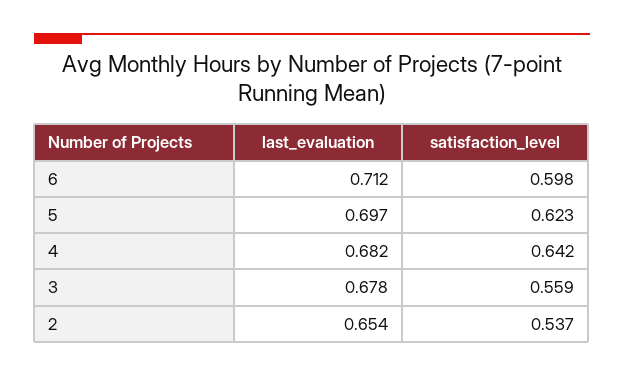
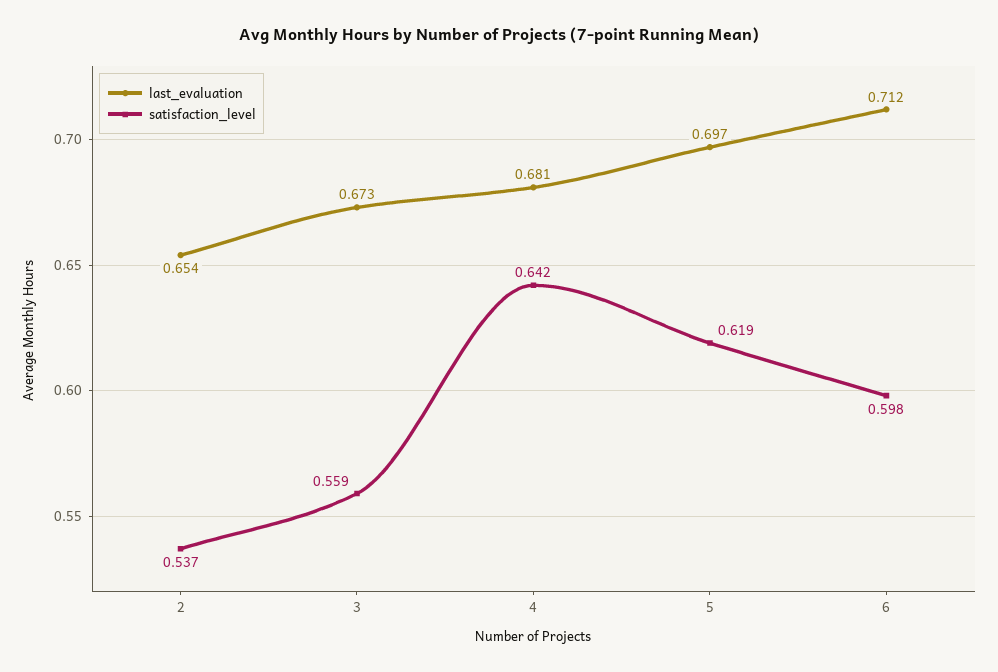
satisfaction_level, 5: 0.623 -> 0.619
last_evaluation, 4: 0.682 -> 0.681
last_evaluation, 3: 0.678 -> 0.673

